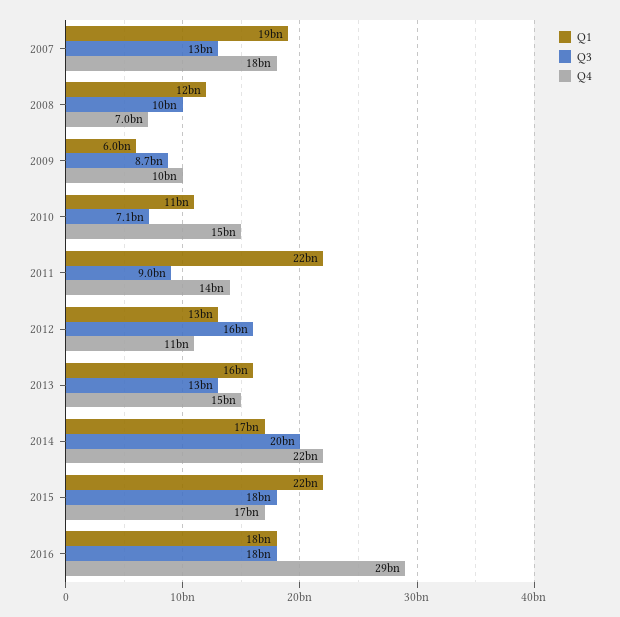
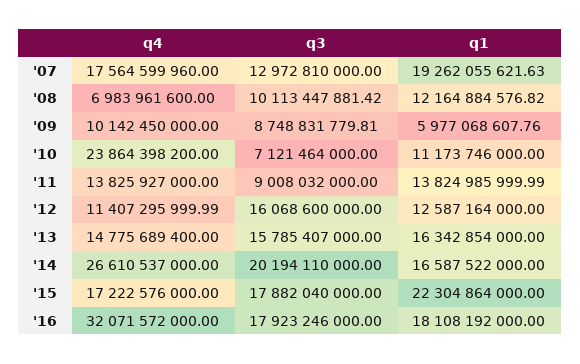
Q4, 2010: 15000000000 -> 23864398200
Q1, 2011: 22000000000 -> 13824985999.99
Q3, 2013: 13000000000 -> 15785407000
Q4, 2014: 22000000000 -> 26610537000
Q4, 2016: 29000000000 -> 32071572000

